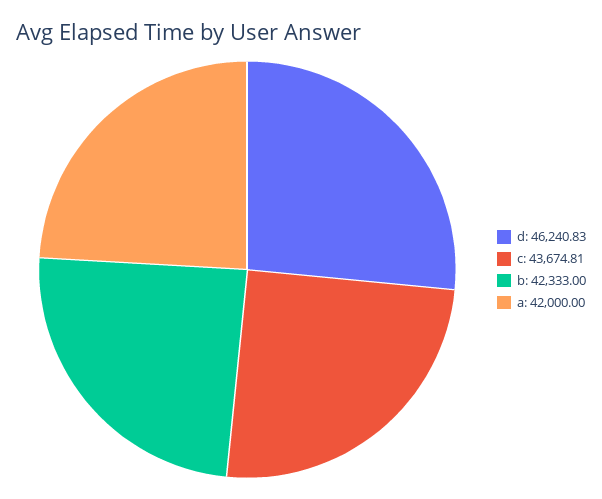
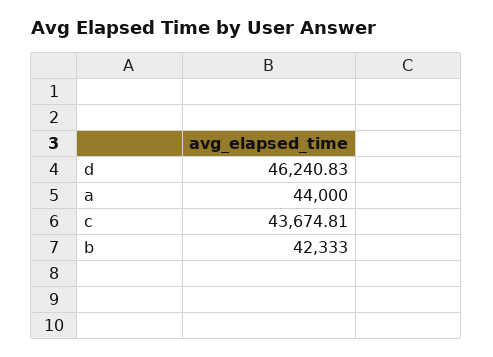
a: 42000 -> 44000

